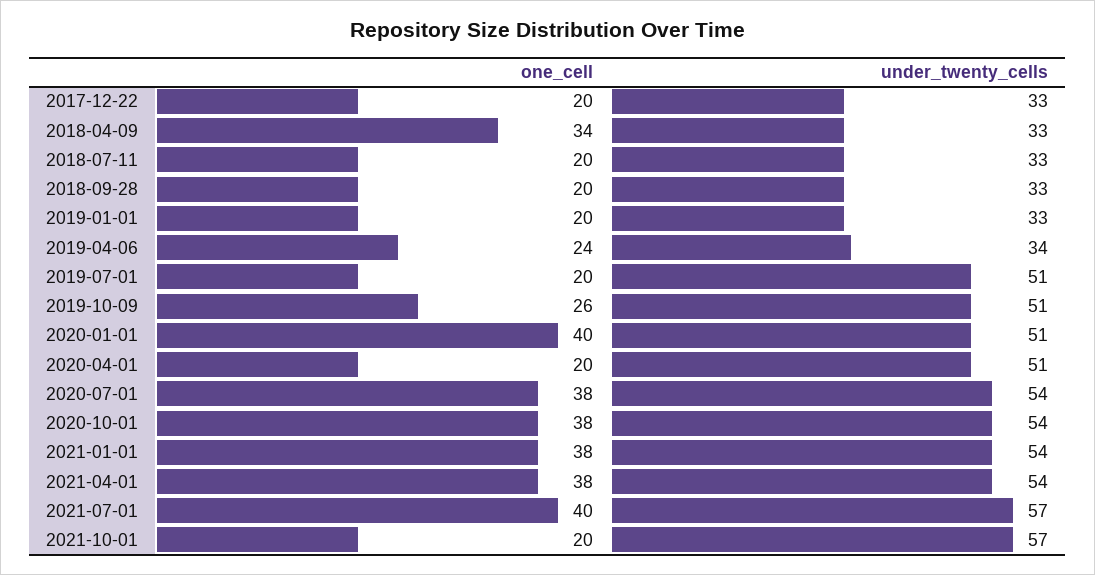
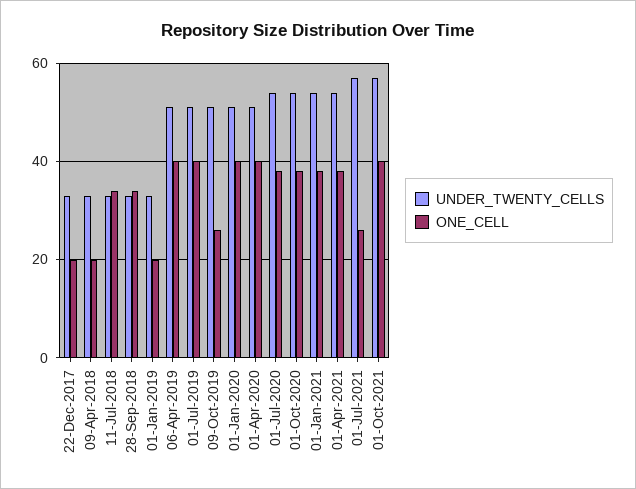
one_cell, 2018-04-09: 34 -> 20
one_cell, 2018-07-11: 20 -> 35
one_cell, 2018-09-28: 20 -> 35
one_cell, 2019-04-06: 24 -> 40
under_twenty_cells, 2019-04-06: 34 -> 50
one_cell, 2019-07-01: 20 -> 40
one_cell, 2020-04-01: 20 -> 40
one_cell, 2021-07-01: 40 -> 25
one_cell, 2021-10-01: 20 -> 40

